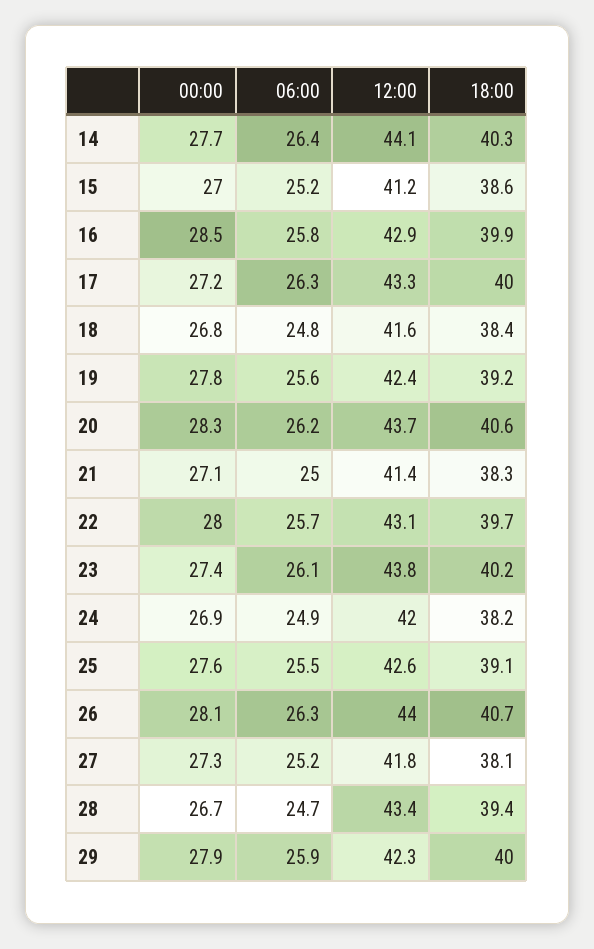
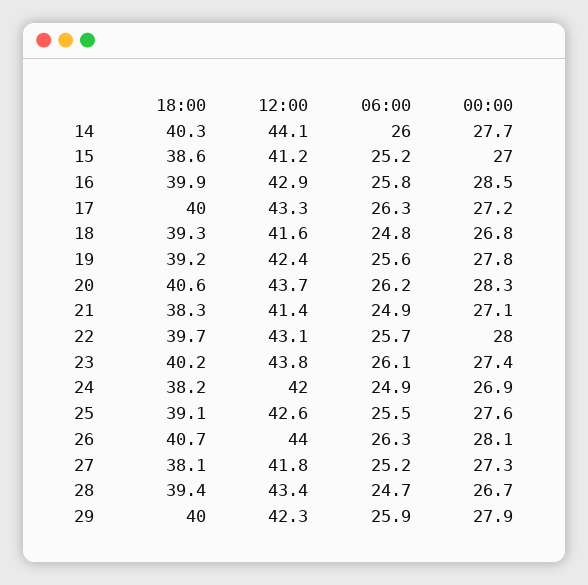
06:00, 14: 26.4 -> 26
18:00, 18: 38.4 -> 39.3
06:00, 21: 25 -> 24.9

